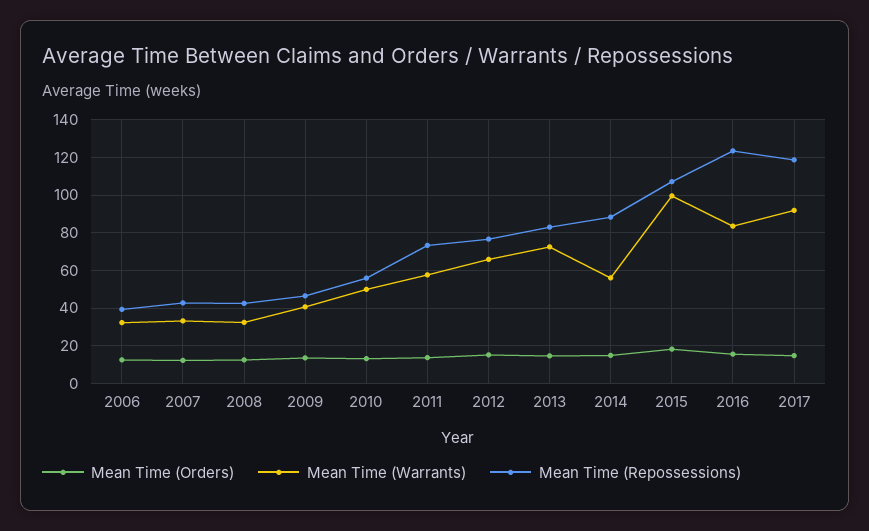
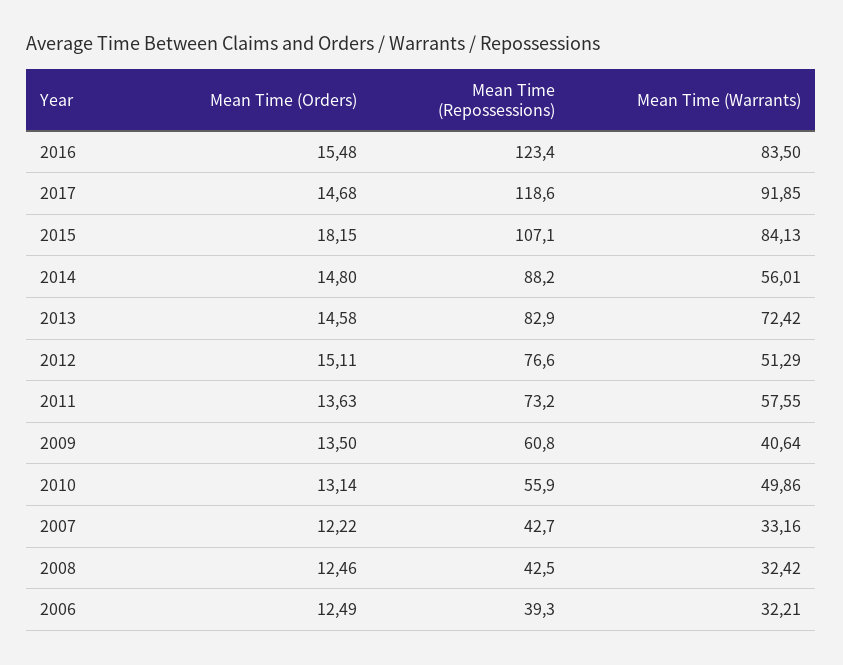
Mean Time (Repossessions), 2009: 45 -> 60.8
Mean Time (Warrants), 2012: 65 -> 51.29
Mean Time (Warrants), 2015: 100 -> 84.13

